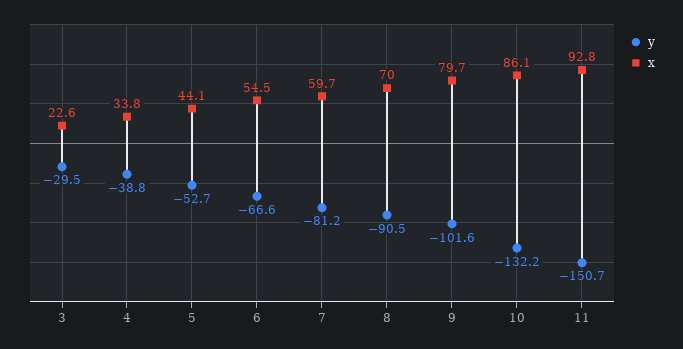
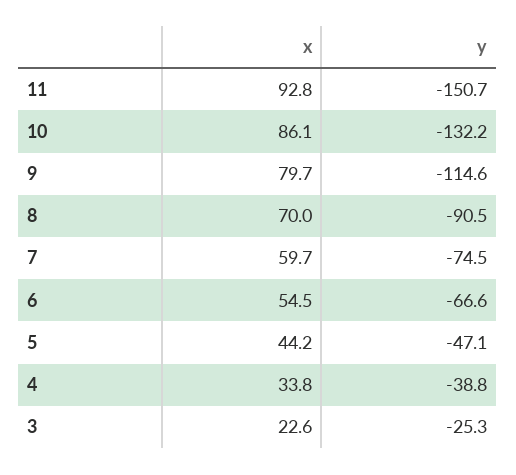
y, 3: -29.5 -> -25.3
y, 5: -52.7 -> -47.1
x, 5: 44.1 -> 44.2
y, 7: -81.2 -> -74.5
y, 9: -101.6 -> -114.6

